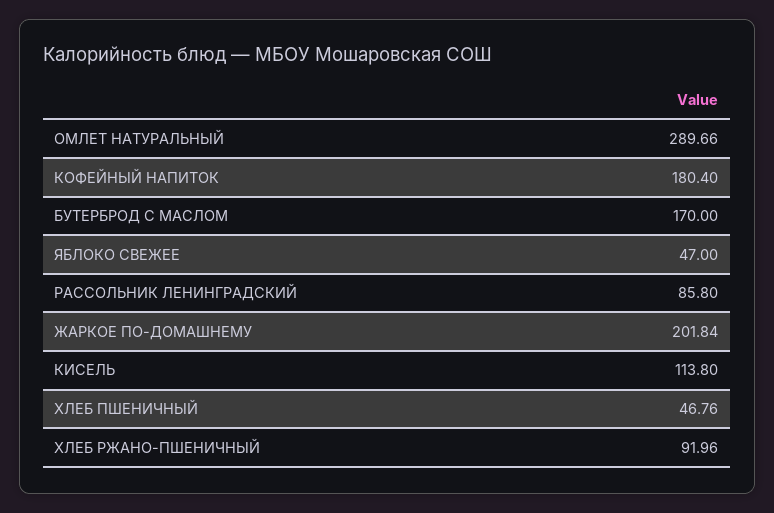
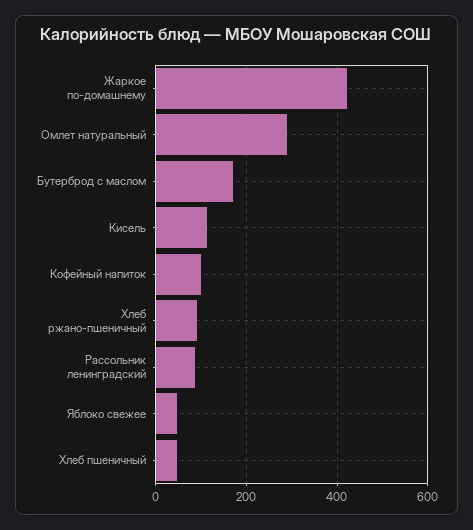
КОФЕЙНЫЙ НАПИТОК: 180.4 -> 100
ЖАРКОЕ ПО-ДОМАШНЕМУ: 201.84 -> 420

